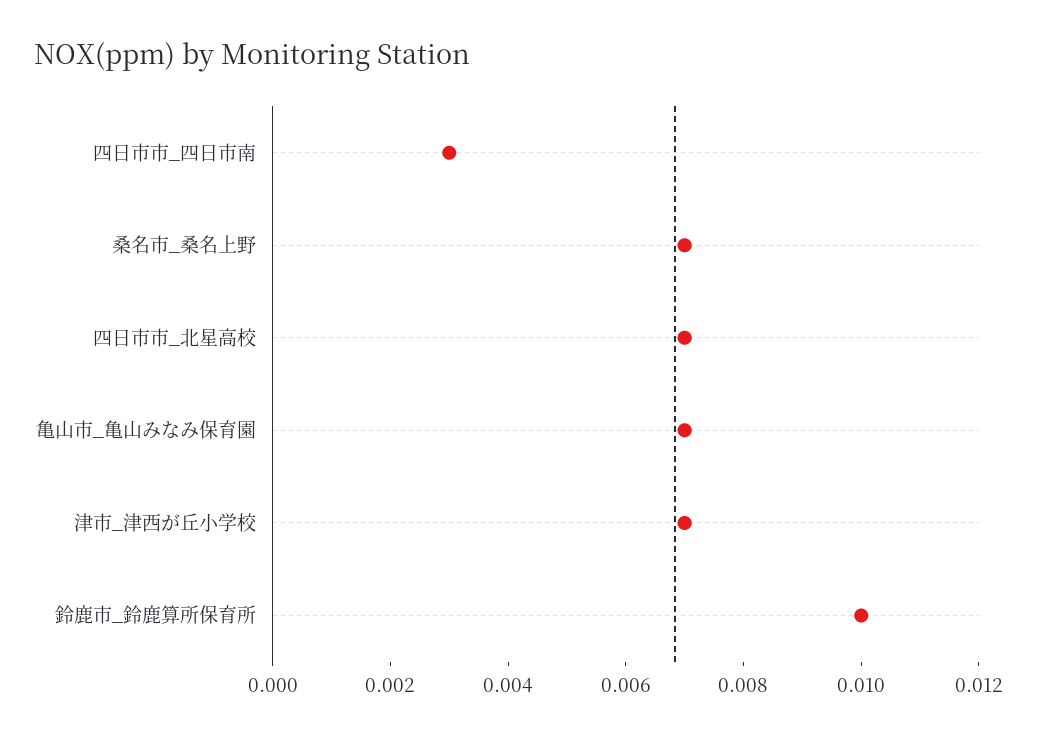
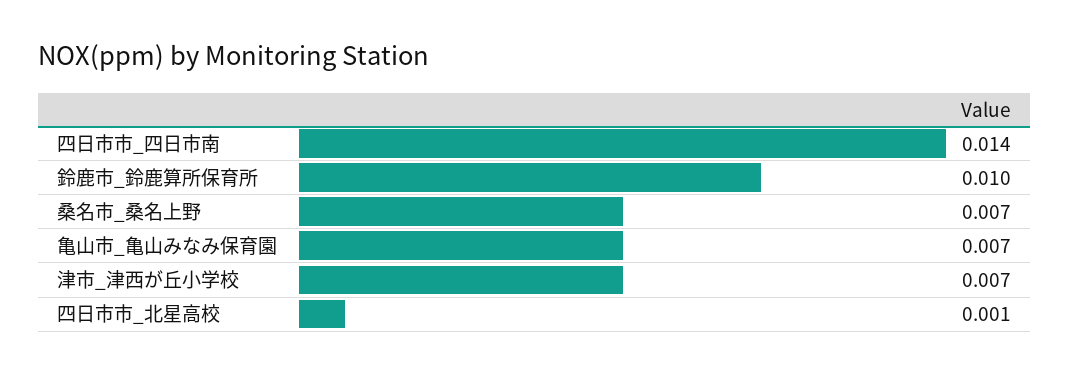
四日市市_四日市南: 0.003 -> 0.014
四日市市_北星高校: 0.007 -> 0.001

